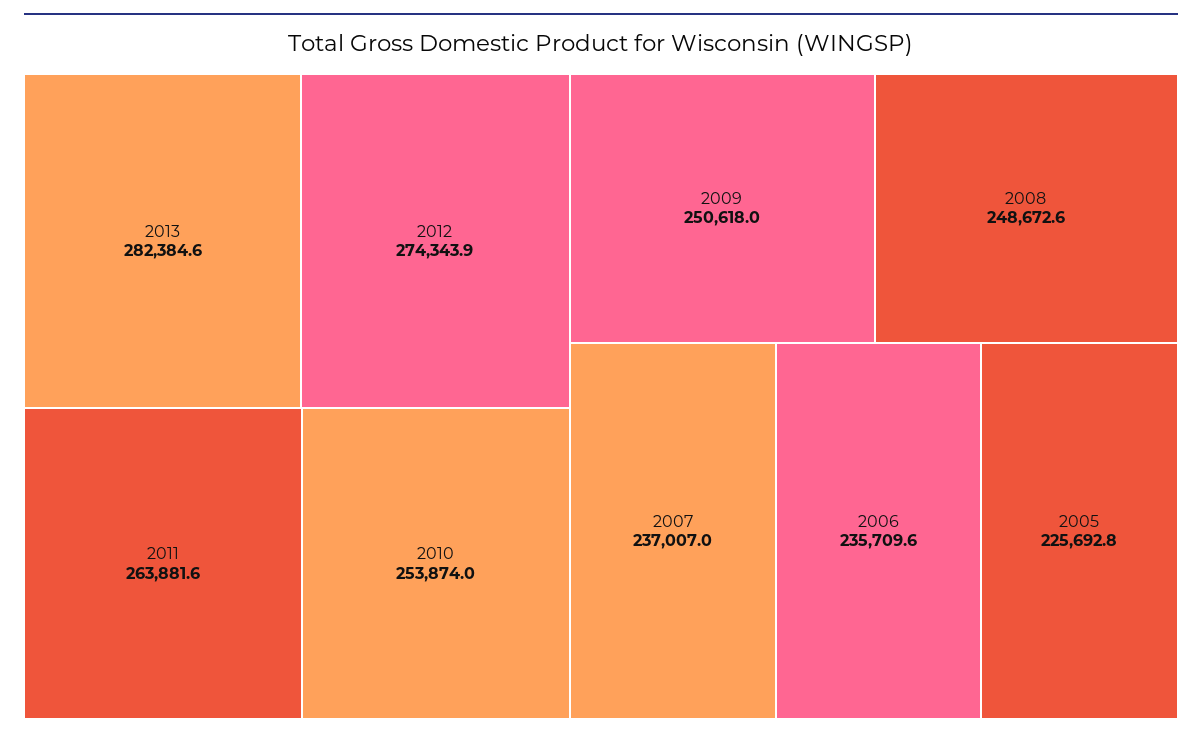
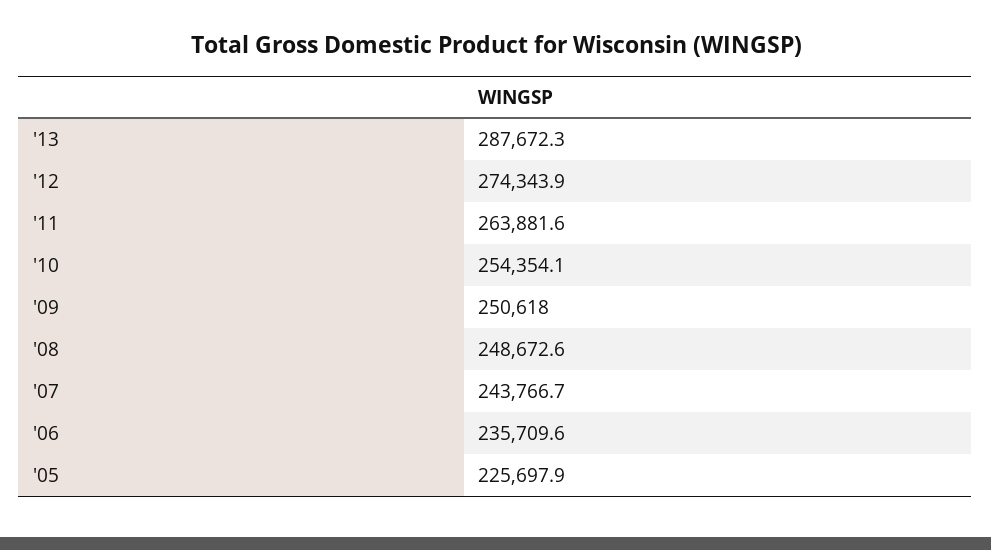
2013: 282384.6 -> 287672.3
2010: 253874 -> 254354.1
2007: 237007 -> 243766.7
2005: 225692.8 -> 225697.9

